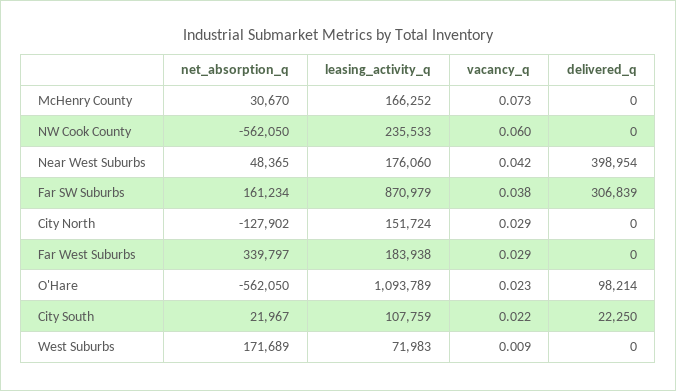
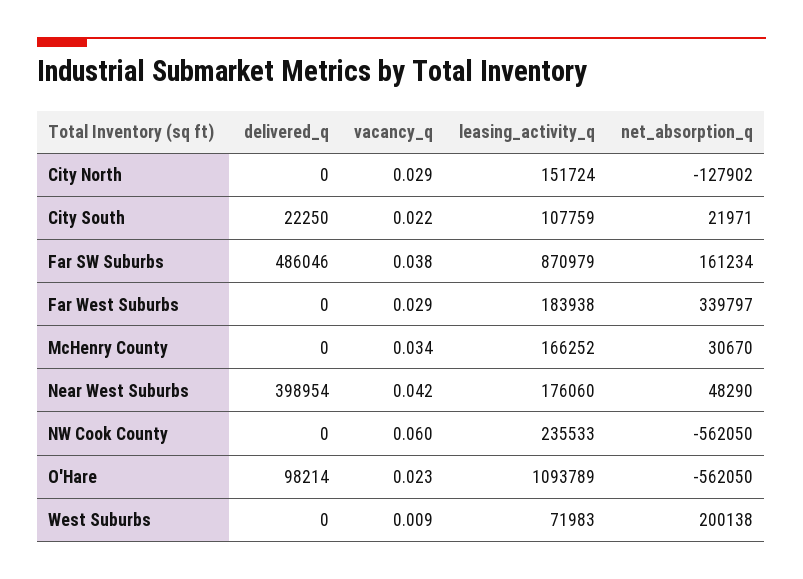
vacancy_q, McHenry County: 0.073 -> 0.034
net_absorption_q, Near West Suburbs: 48365 -> 48290
delivered_q, Far SW Suburbs: 306839 -> 486046
net_absorption_q, City South: 21967 -> 21971
net_absorption_q, West Suburbs: 171689 -> 200138

